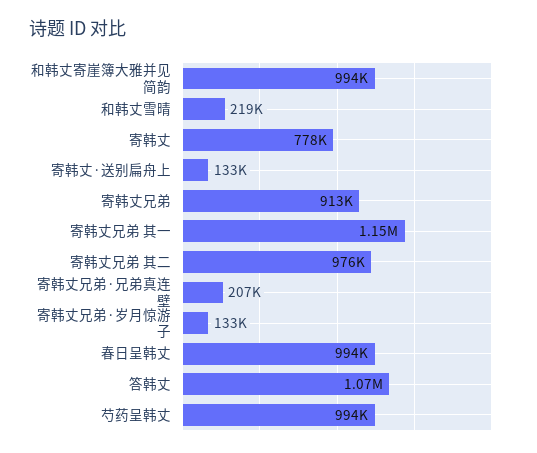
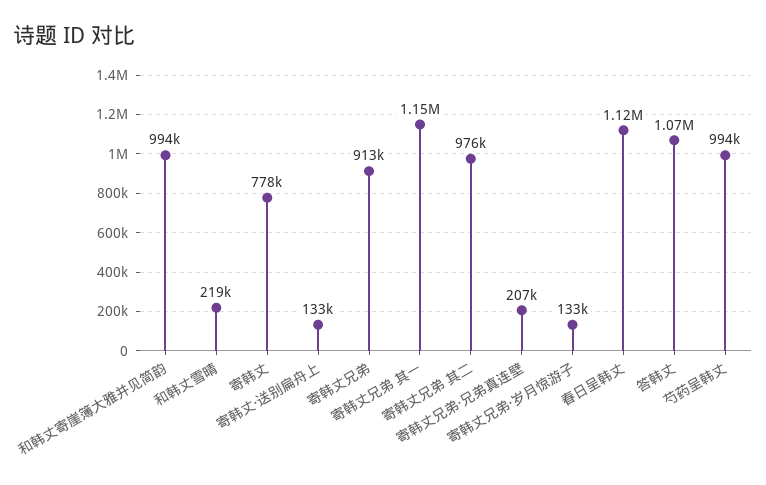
春日呈韩丈: 994000 -> 1120000

